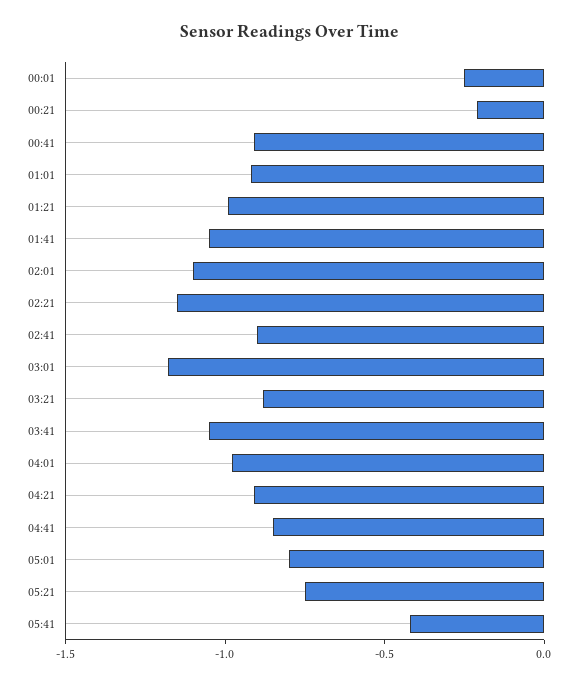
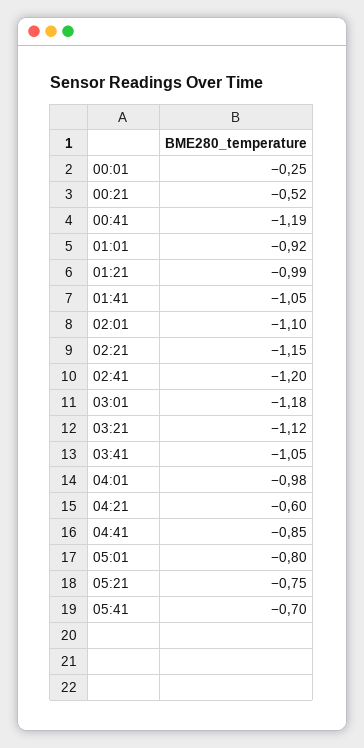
00:21: -0.2 -> -0.52
00:41: -0.9 -> -1.19
02:41: -0.9 -> -1.2
03:21: -0.9 -> -1.12
04:21: -0.9 -> -0.6
05:41: -0.4 -> -0.7

